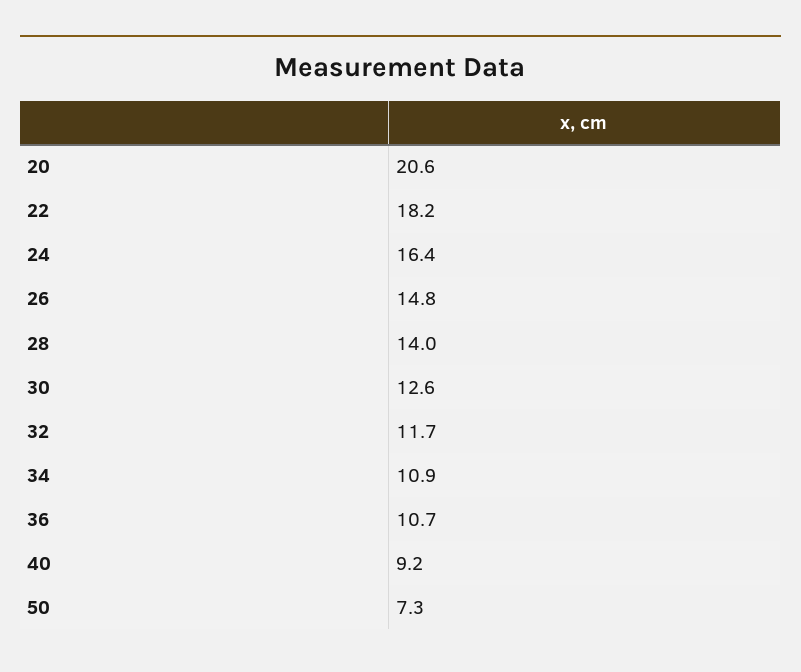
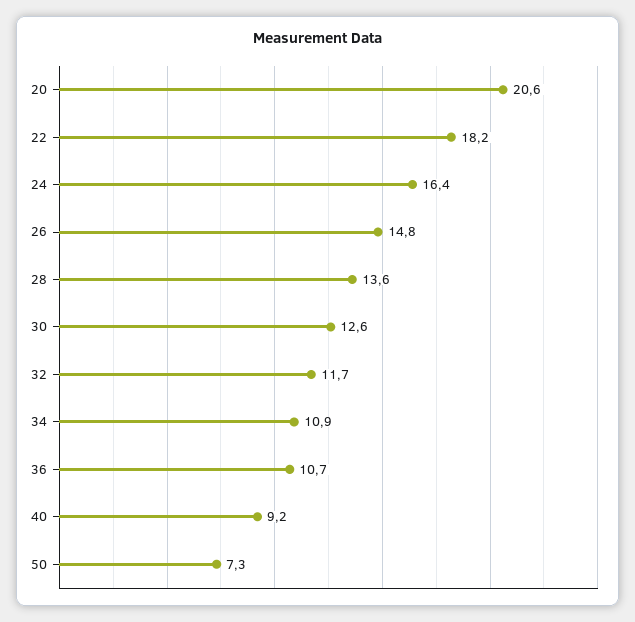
28: 14 -> 13.6

